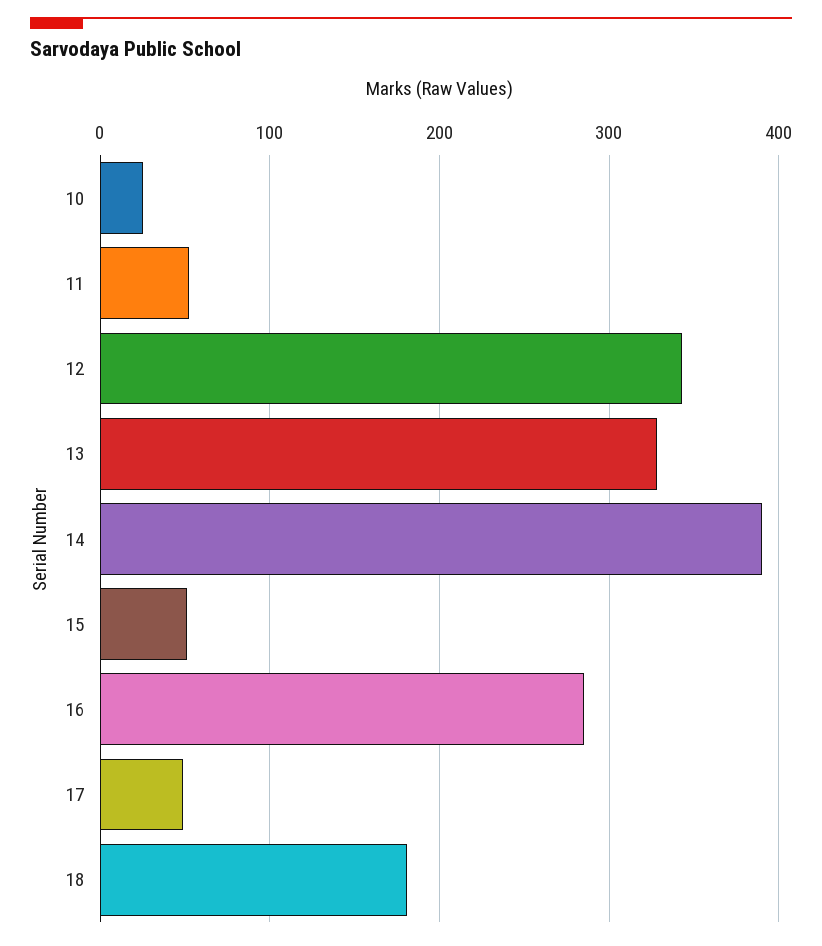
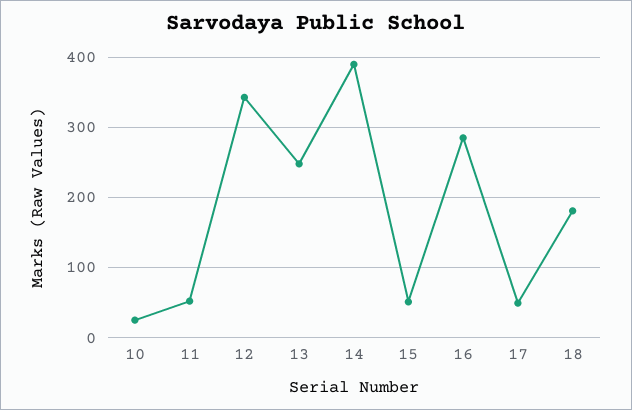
13: 330 -> 250

